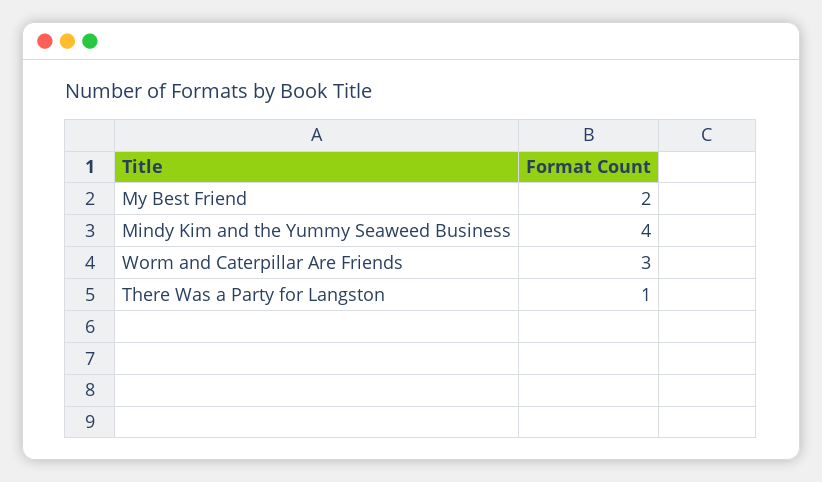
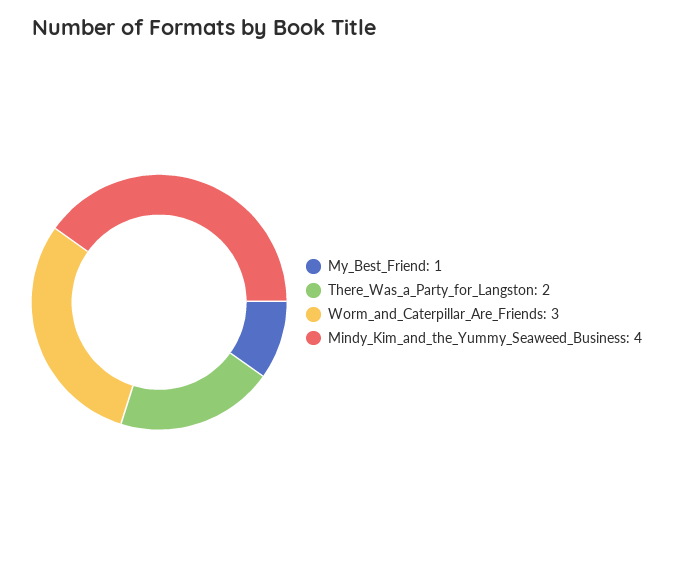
My Best Friend: 2 -> 1
There Was a Party for Langston: 1 -> 2

